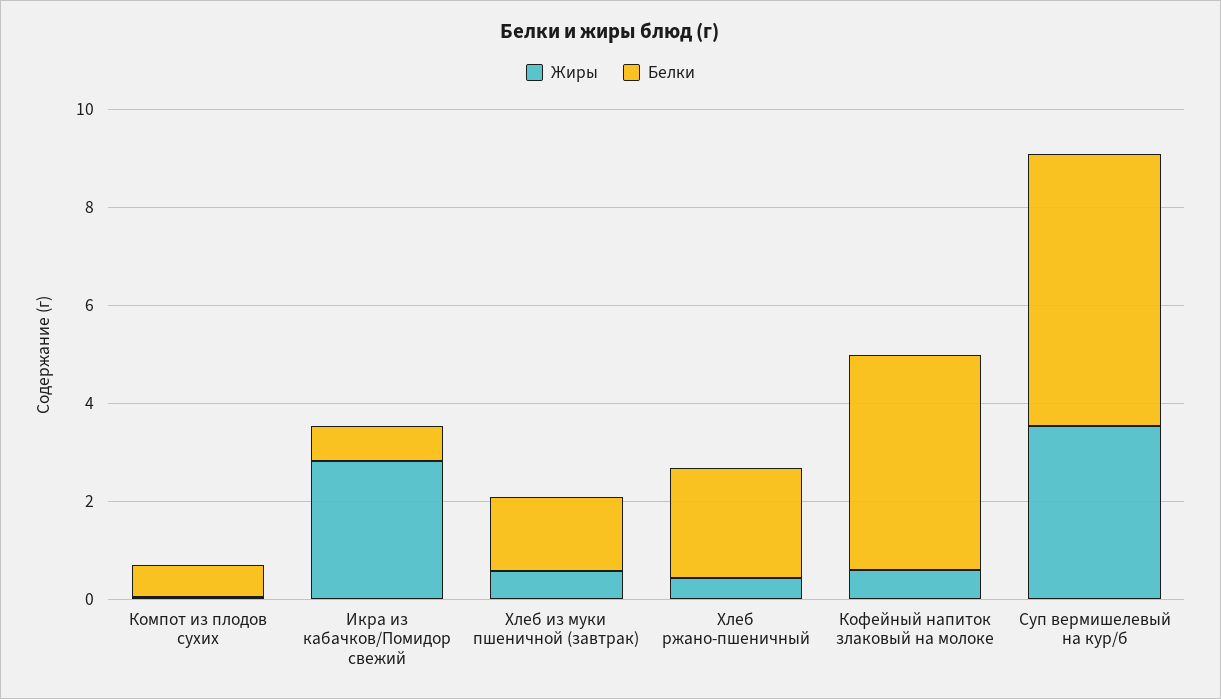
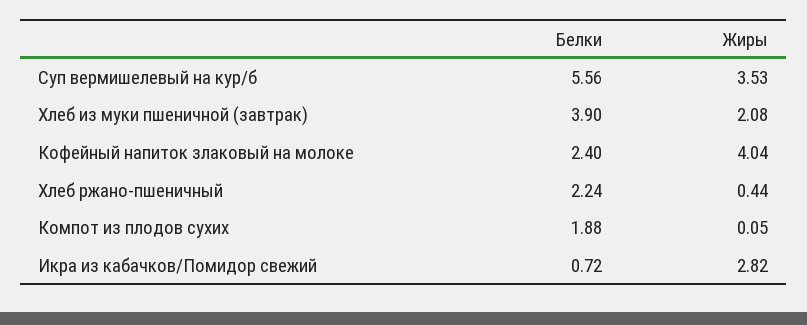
Белки, Компот из плодов сухих: 0.5 -> 1.88
Жиры, Хлеб из муки пшеничной (завтрак): 0.5 -> 2.08
Белки, Хлеб из муки пшеничной (завтрак): 1.5 -> 3.9
Жиры, Кофейный напиток злаковый на молоке: 0.5 -> 4.04
Белки, Кофейный напиток злаковый на молоке: 4.5 -> 2.4

